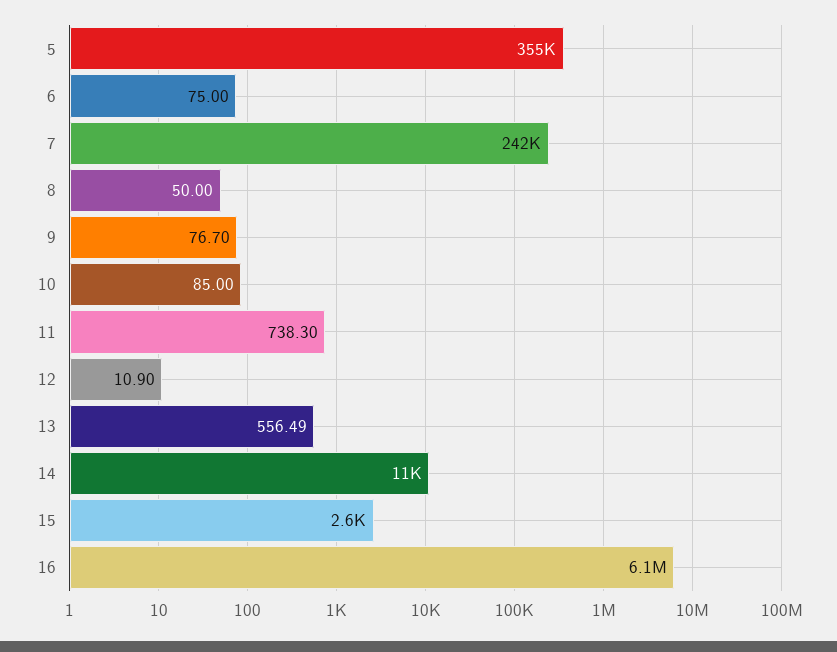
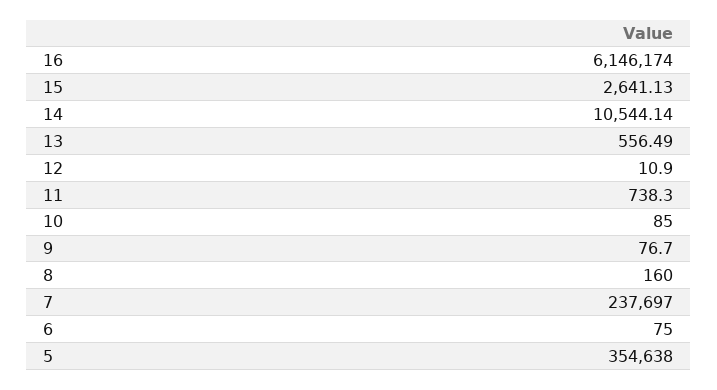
7: 242000 -> 237697
8: 50 -> 160

